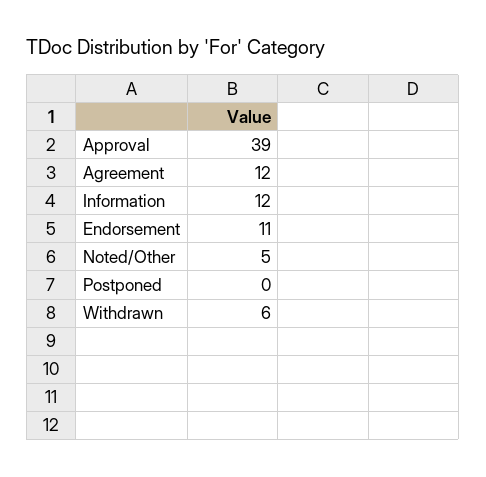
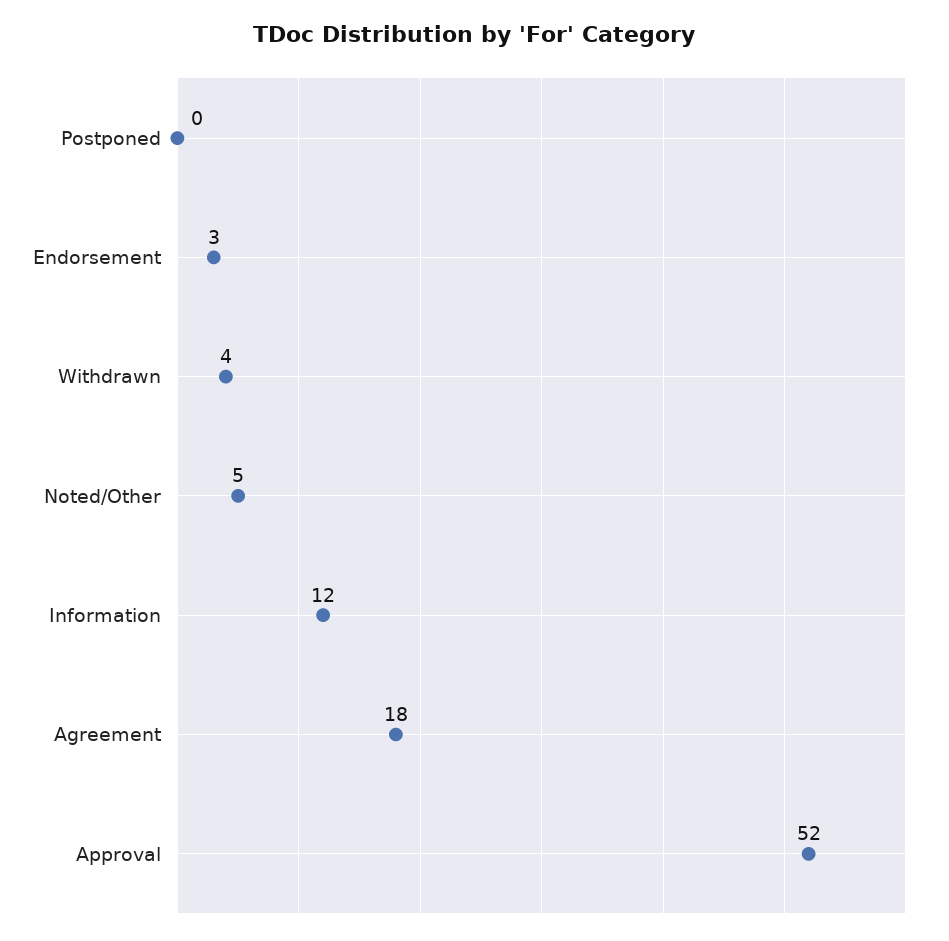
Approval: 39 -> 52
Agreement: 12 -> 18
Endorsement: 11 -> 3
Withdrawn: 6 -> 4

